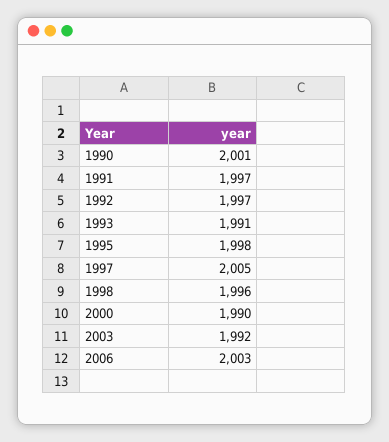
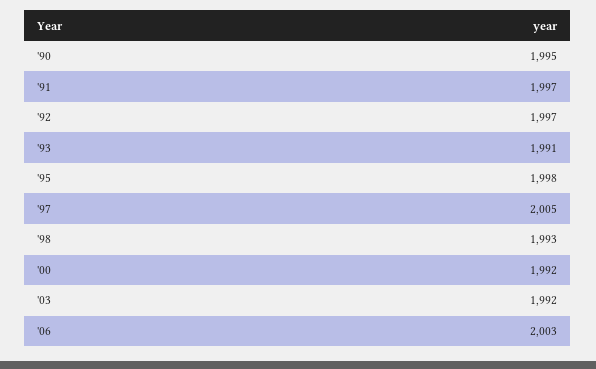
1990: 2001 -> 1995
1998: 1996 -> 1993
2000: 1990 -> 1992

